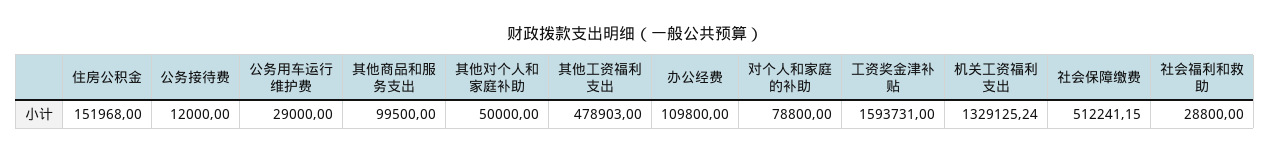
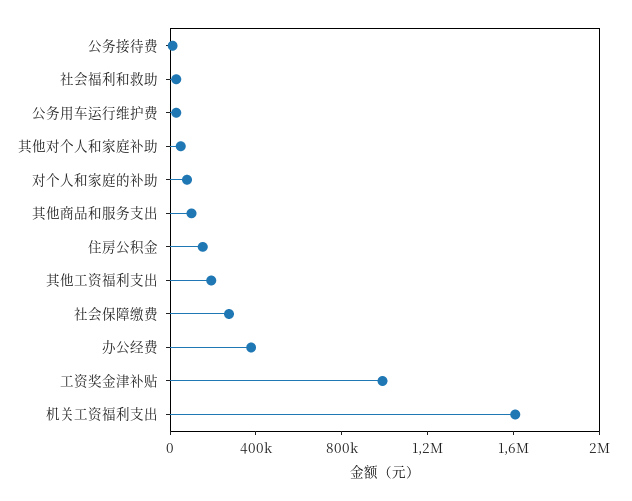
其他工资福利支出: 478903 -> 200000
办公经费: 109800 -> 400000
工资奖金津补贴: 1593731 -> 1000000
机关工资福利支出: 1329125.24 -> 1600000
社会保障缴费: 512241.15 -> 300000

